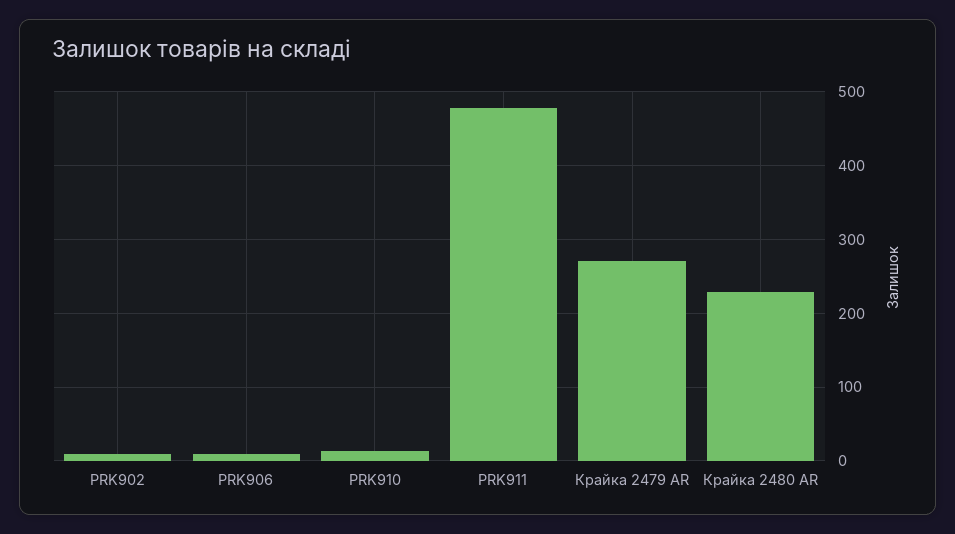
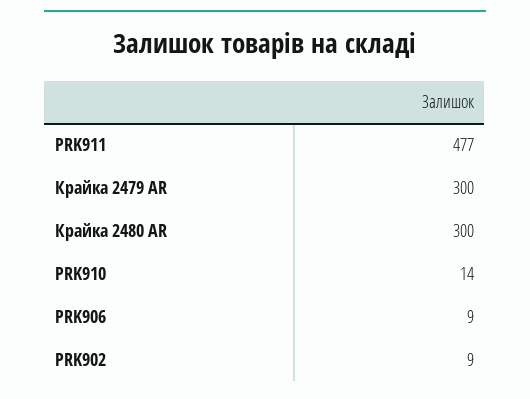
Крайка 2479 AR: 270 -> 300
Крайка 2480 AR: 230 -> 300

